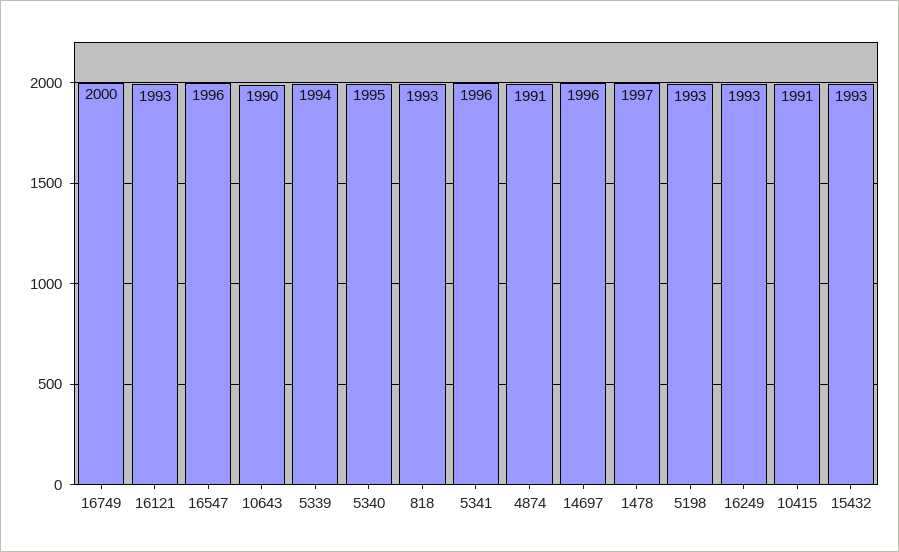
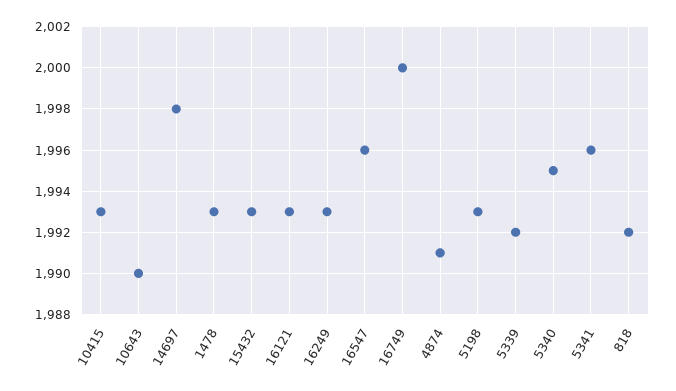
5339: 1994 -> 1992
818: 1993 -> 1992
14697: 1996 -> 1998
1478: 1997 -> 1993
10415: 1991 -> 1993

